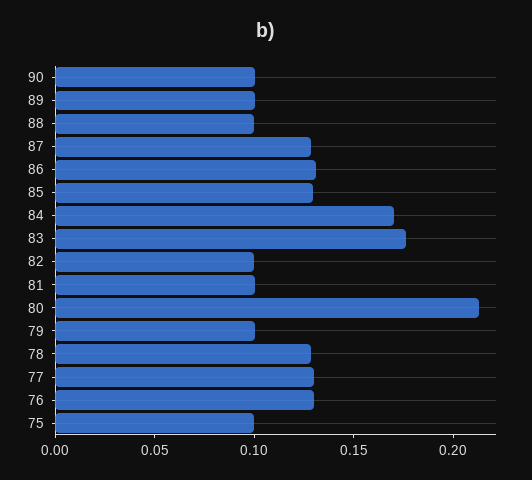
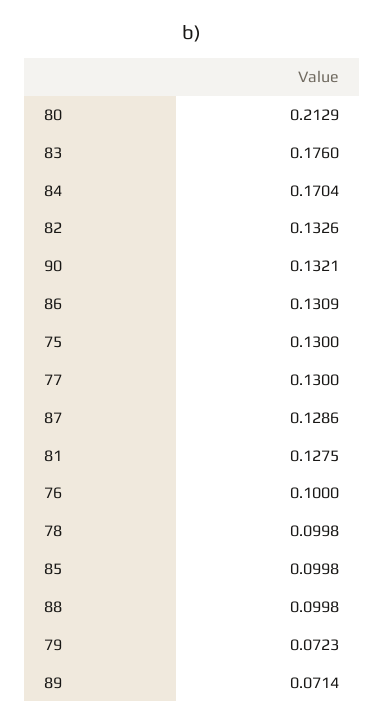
90: 0.1 -> 0.1321
89: 0.1 -> 0.0714
85: 0.13 -> 0.0998
82: 0.1 -> 0.1326
81: 0.1 -> 0.1275
79: 0.1 -> 0.0723
78: 0.13 -> 0.0998
76: 0.13 -> 0.1
75: 0.1 -> 0.13

